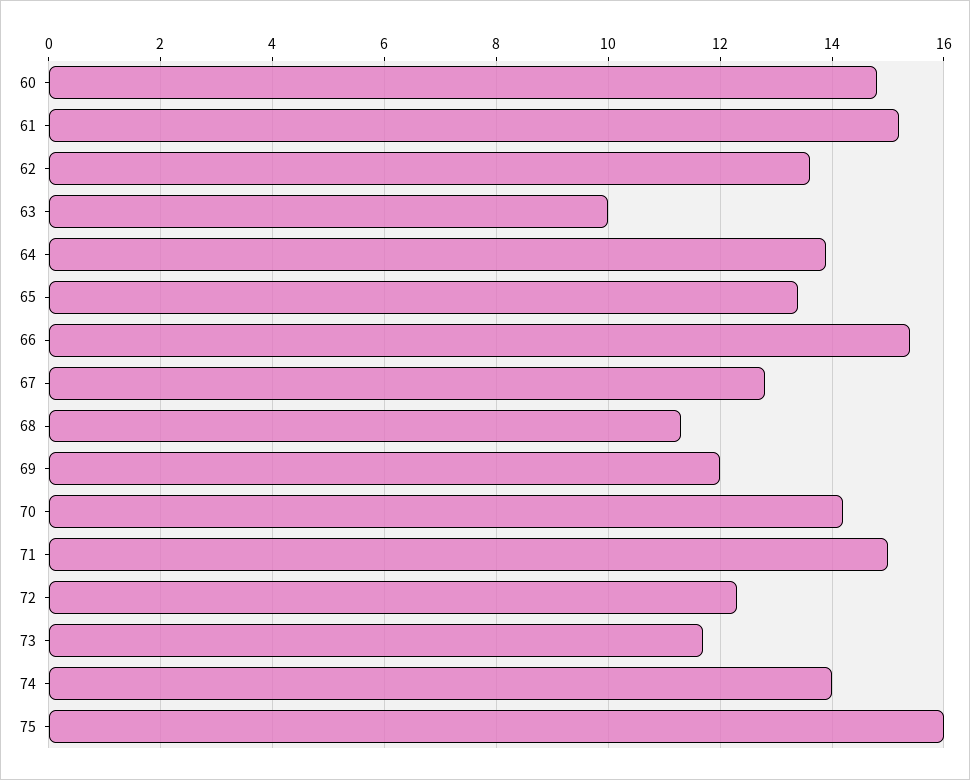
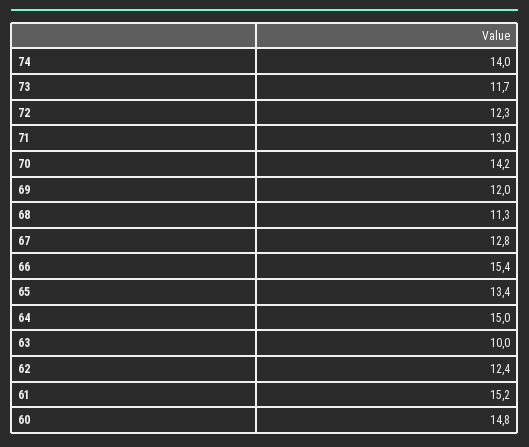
62: 13.5 -> 12.4
64: 14 -> 15
71: 15 -> 13
75: 16 -> none

